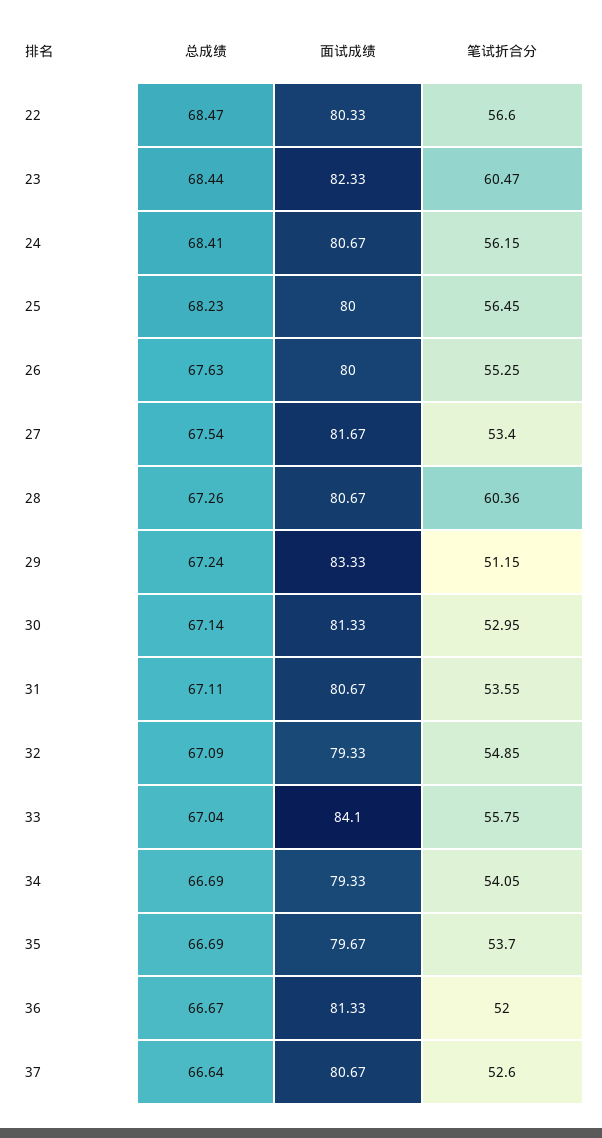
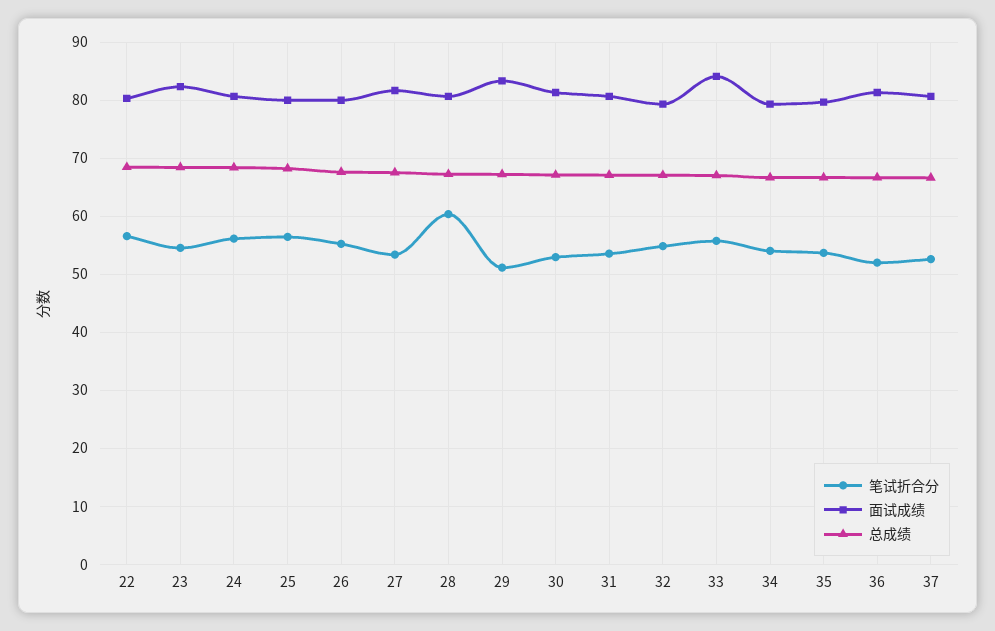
笔试折合分, 23: 60.47 -> 54

